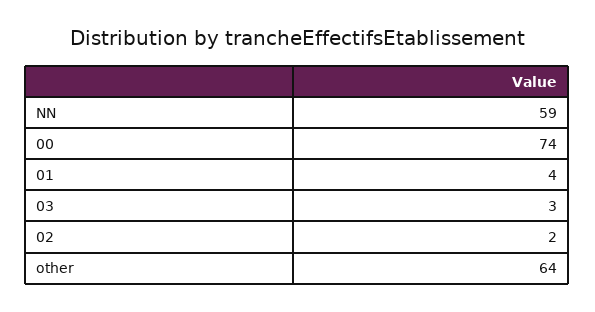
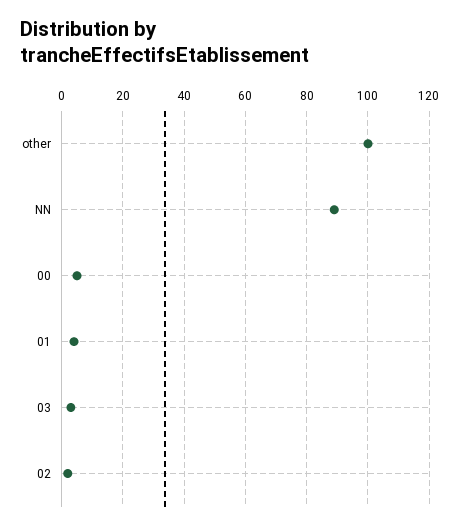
NN: 59 -> 90
00: 74 -> 5
other: 64 -> 100

